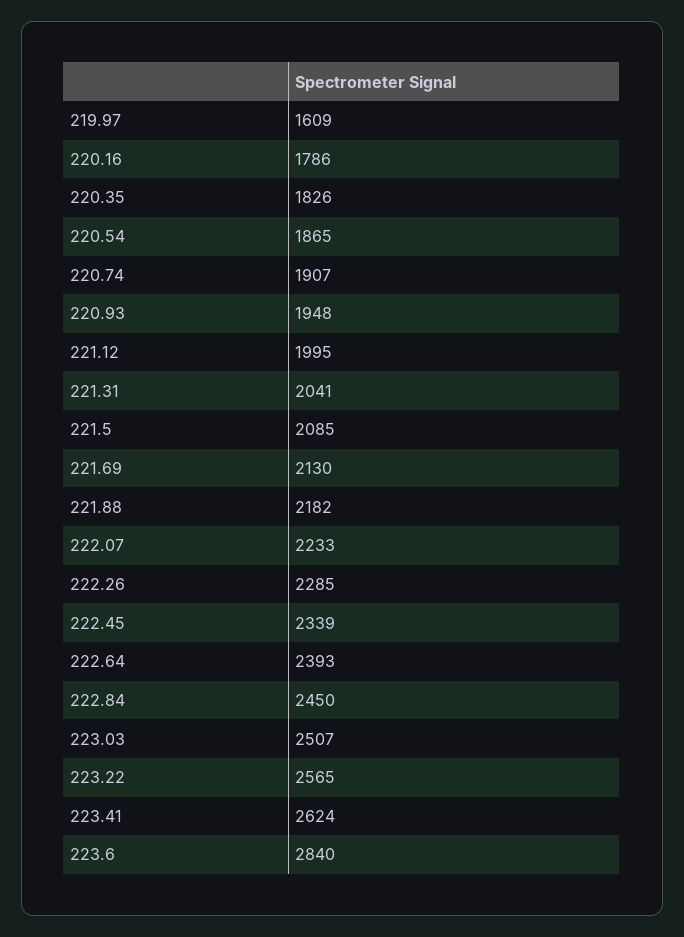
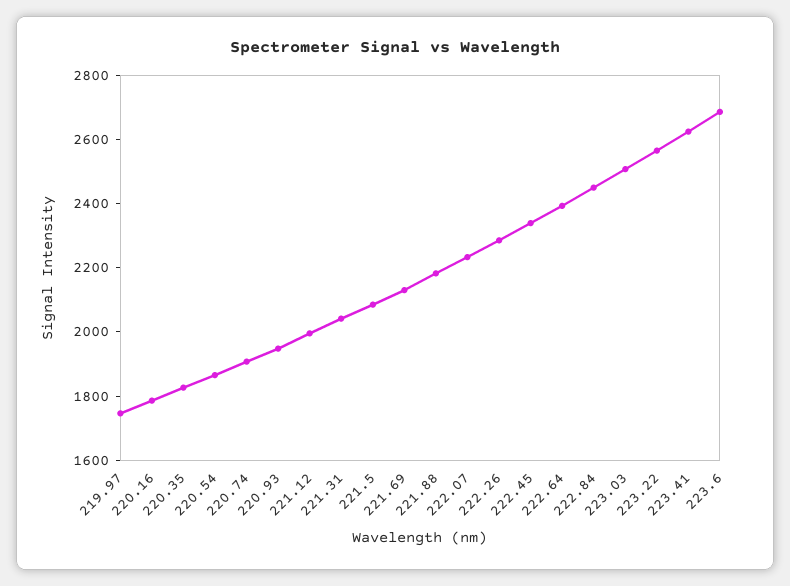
219.97: 1609 -> 1750
223.6: 2840 -> 2700

